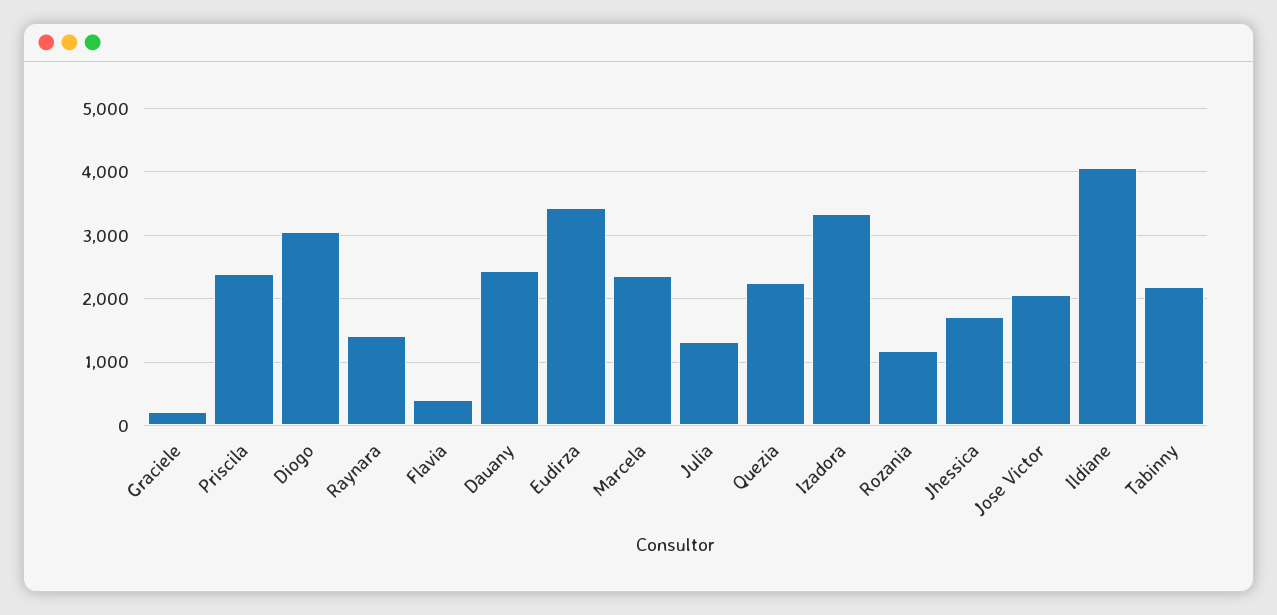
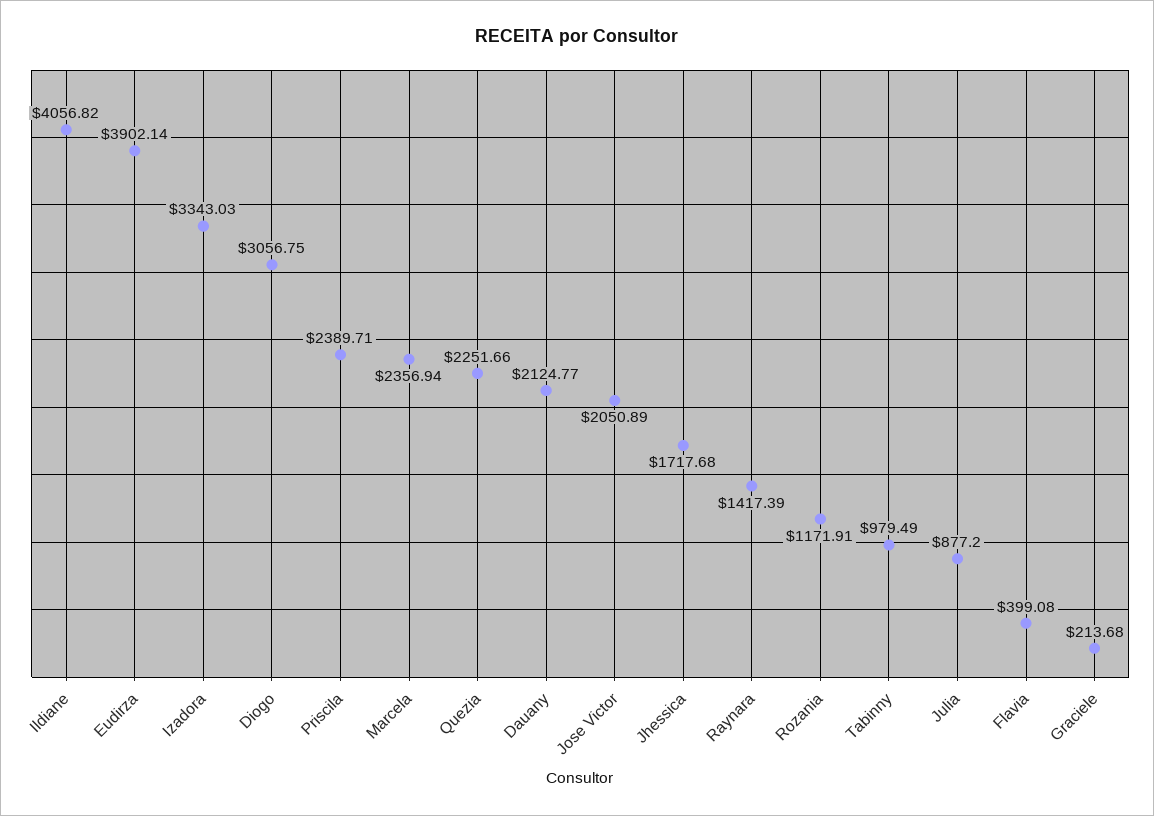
Dauany: 2400 -> 2124.77
Eudirza: 3400 -> 3902.14
Julia: 1300 -> 877.2
Tabinny: 2200 -> 979.49

